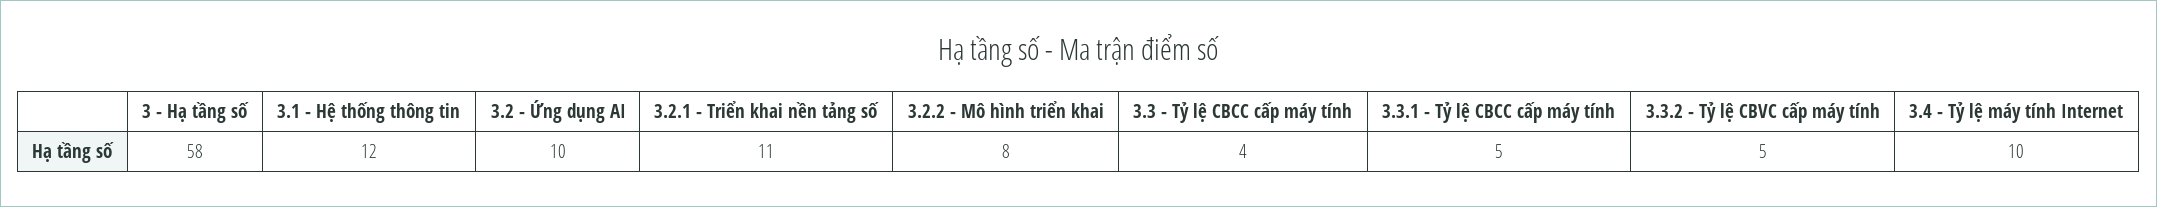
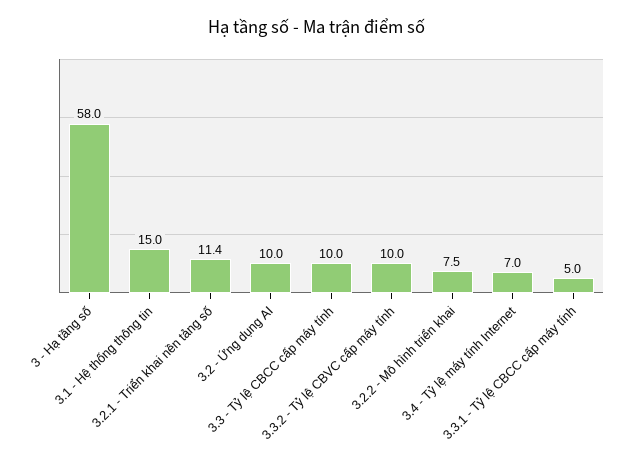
3.1 - Hệ thống thông tin: 12 -> 15
3.3 - Tỷ lệ CBCC cấp máy tính: 4 -> 10
3.3.2 - Tỷ lệ CBVC cấp máy tính: 5 -> 10
3.4 - Tỷ lệ máy tính Internet: 10 -> 7

